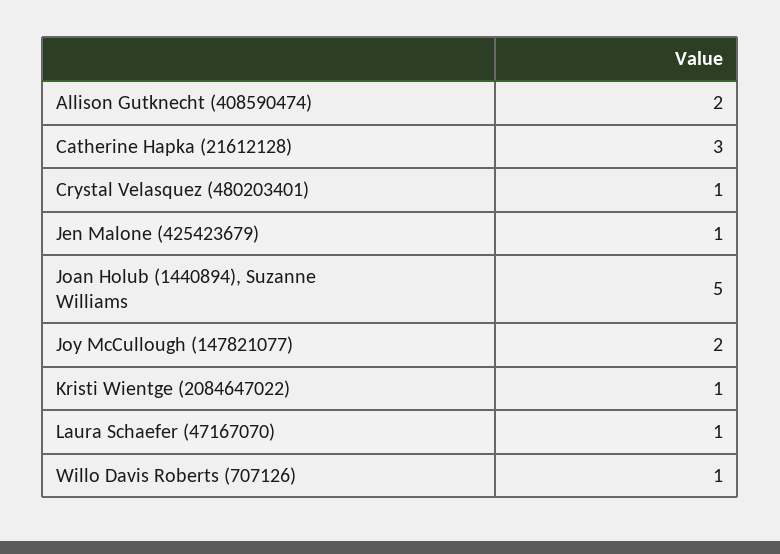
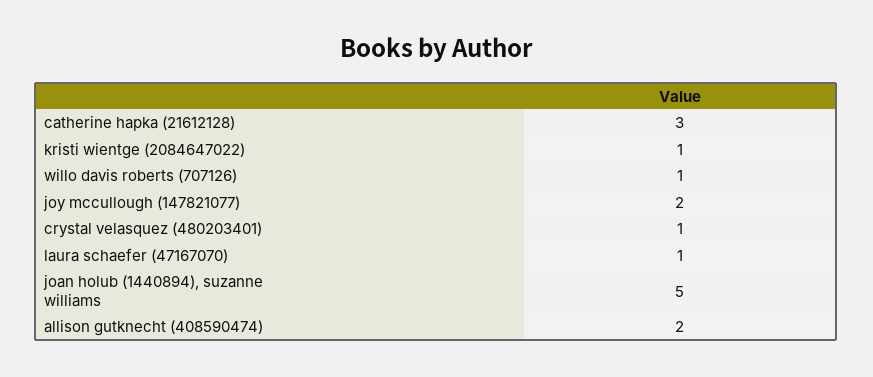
Jen Malone (425423679): 1 -> none

